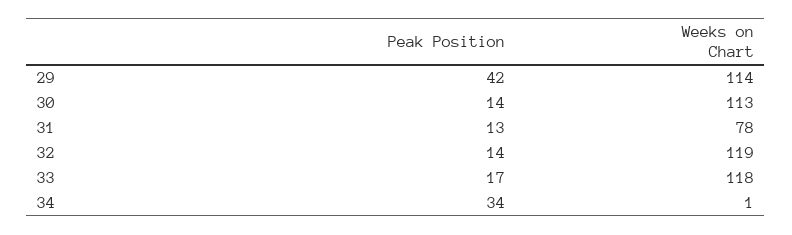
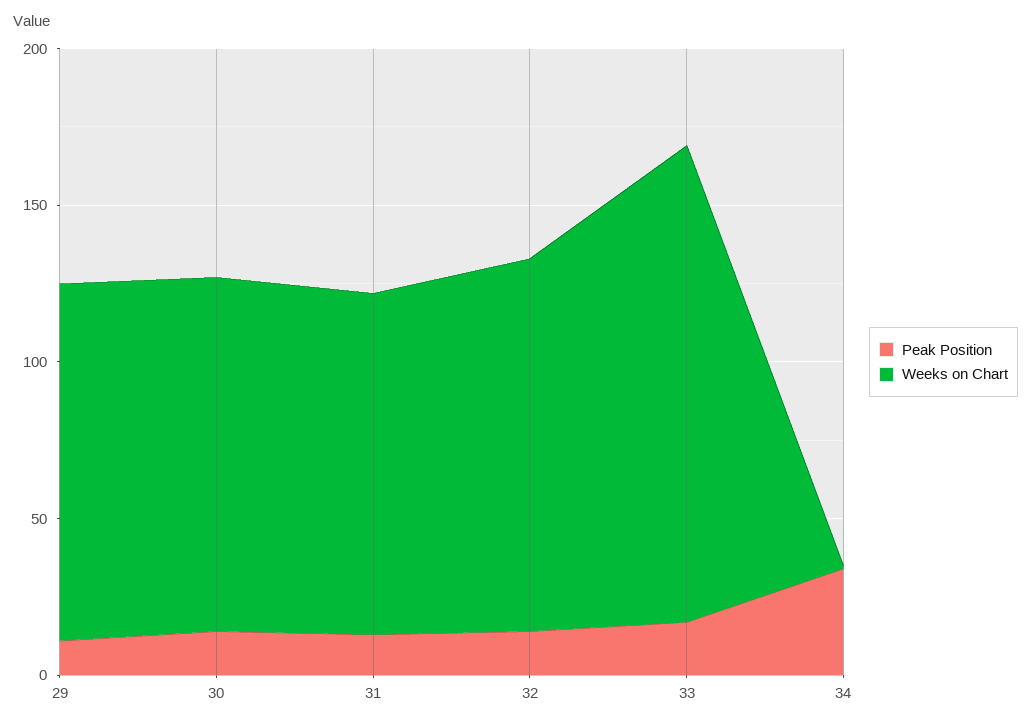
Peak Position, 29: 42 -> 10
Weeks on Chart, 31: 78 -> 110
Weeks on Chart, 33: 118 -> 150

